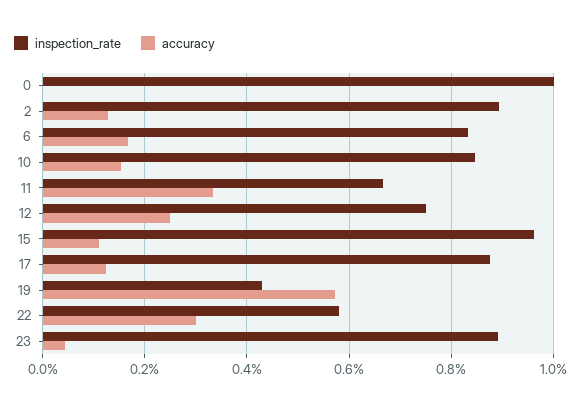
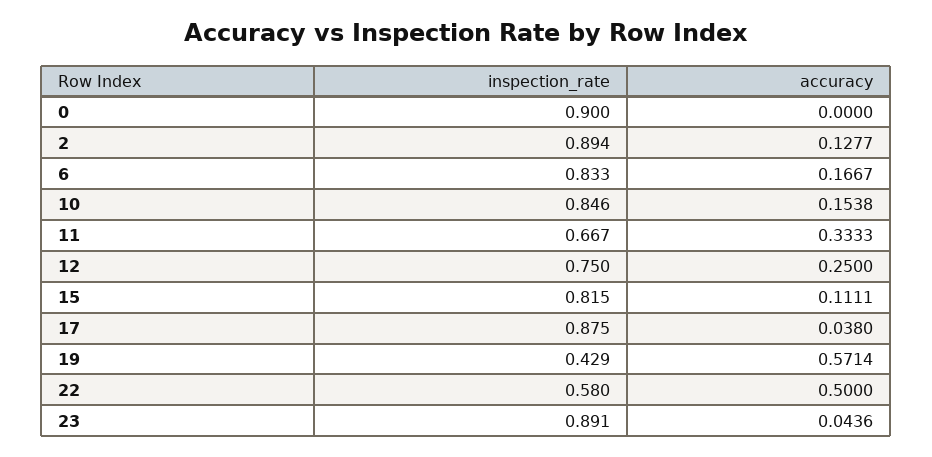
inspection_rate, 0: 1 -> 0.9
inspection_rate, 15: 0.96 -> 0.815
accuracy, 17: 0.12 -> 0.038
accuracy, 22: 0.3 -> 0.5

